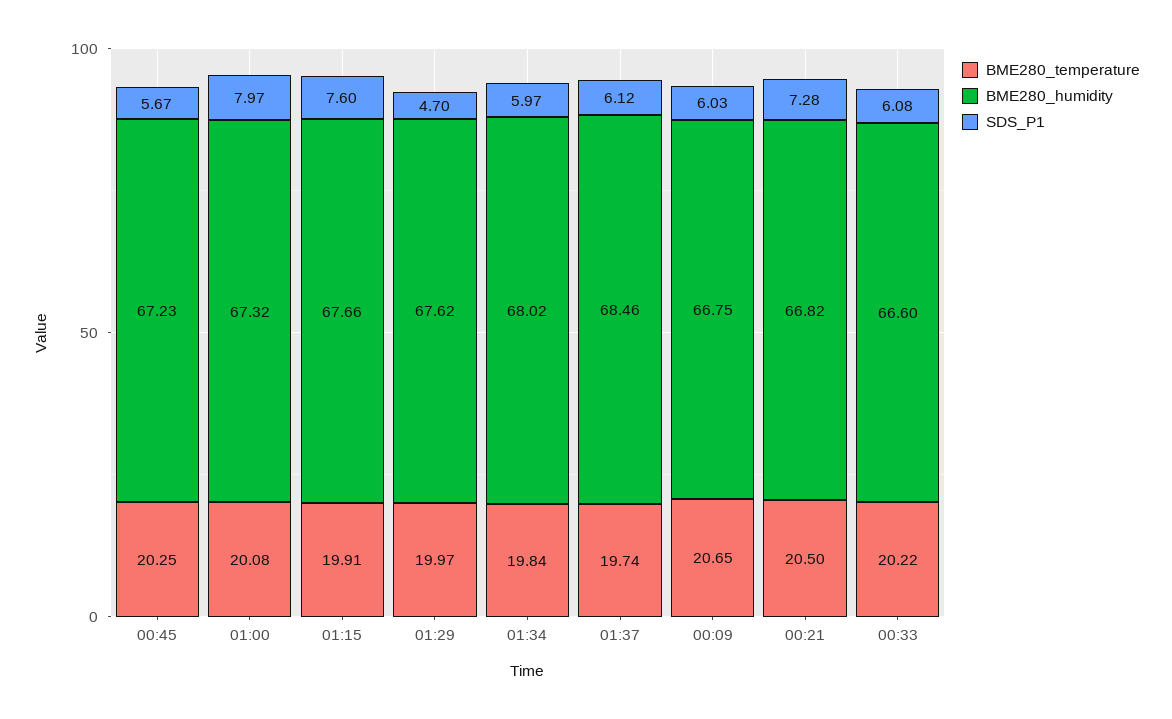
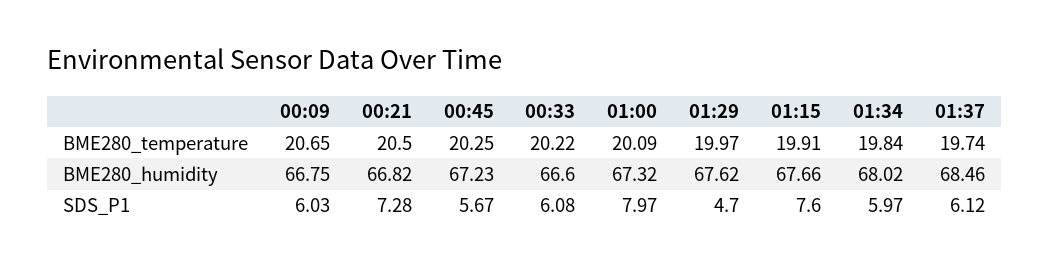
BME280_temperature, 01:00: 20.08 -> 20.09

